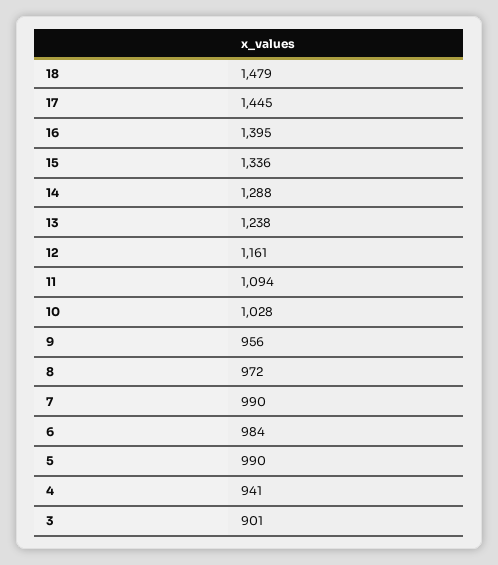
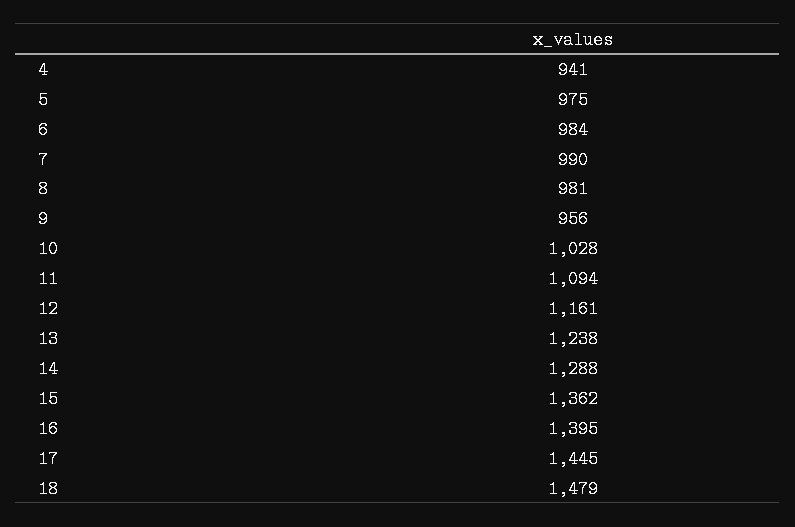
15: 1336 -> 1362
8: 972 -> 981
5: 990 -> 975
3: 901 -> none

